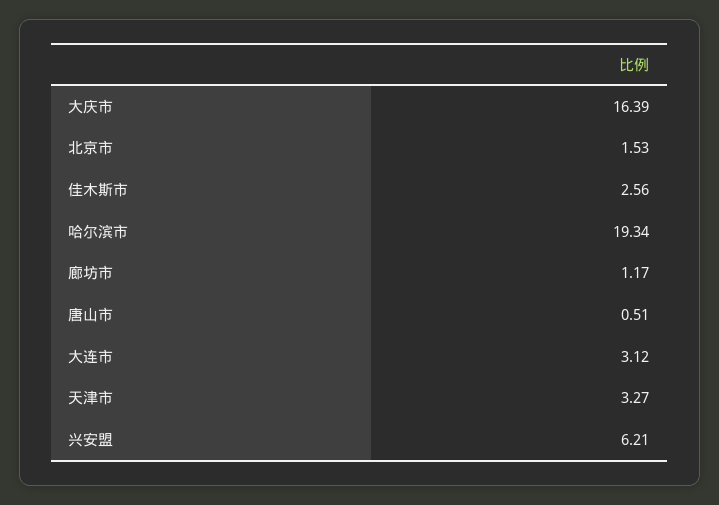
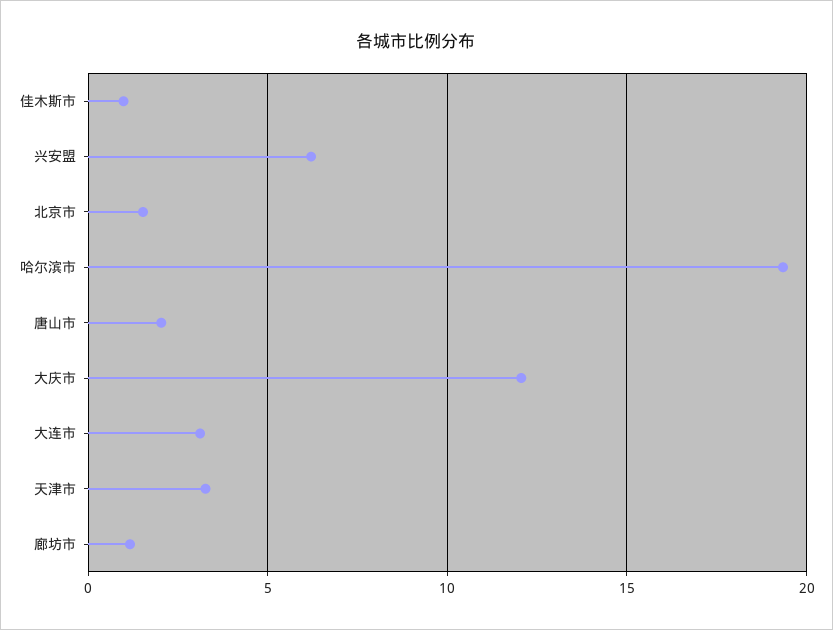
大庆市: 16.39 -> 12
佳木斯市: 2.56 -> 1
唐山市: 0.51 -> 2

